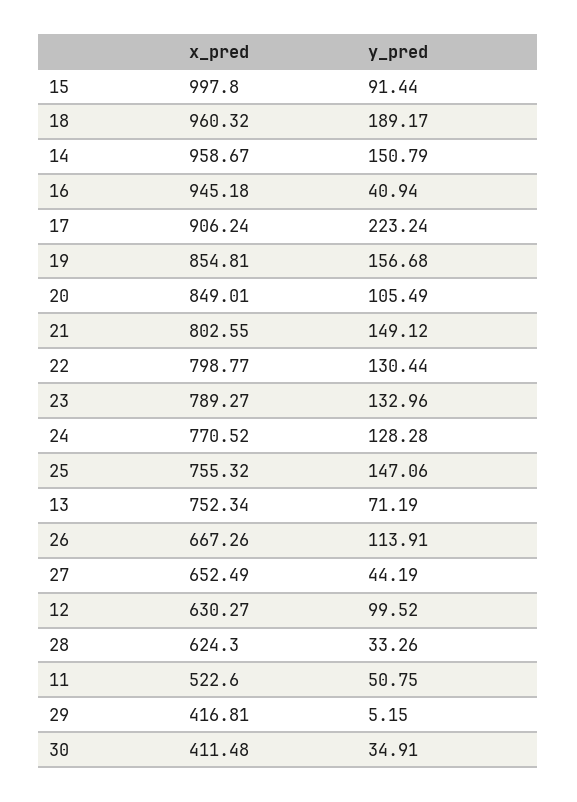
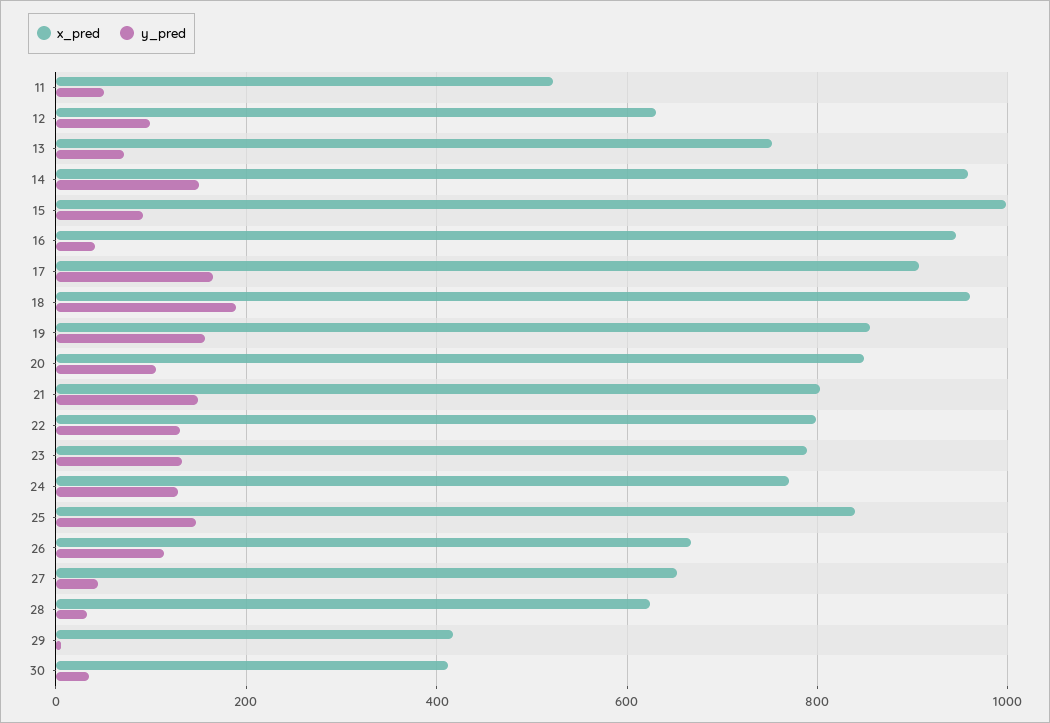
y_pred, 17: 223.24 -> 160
x_pred, 25: 755.32 -> 840

